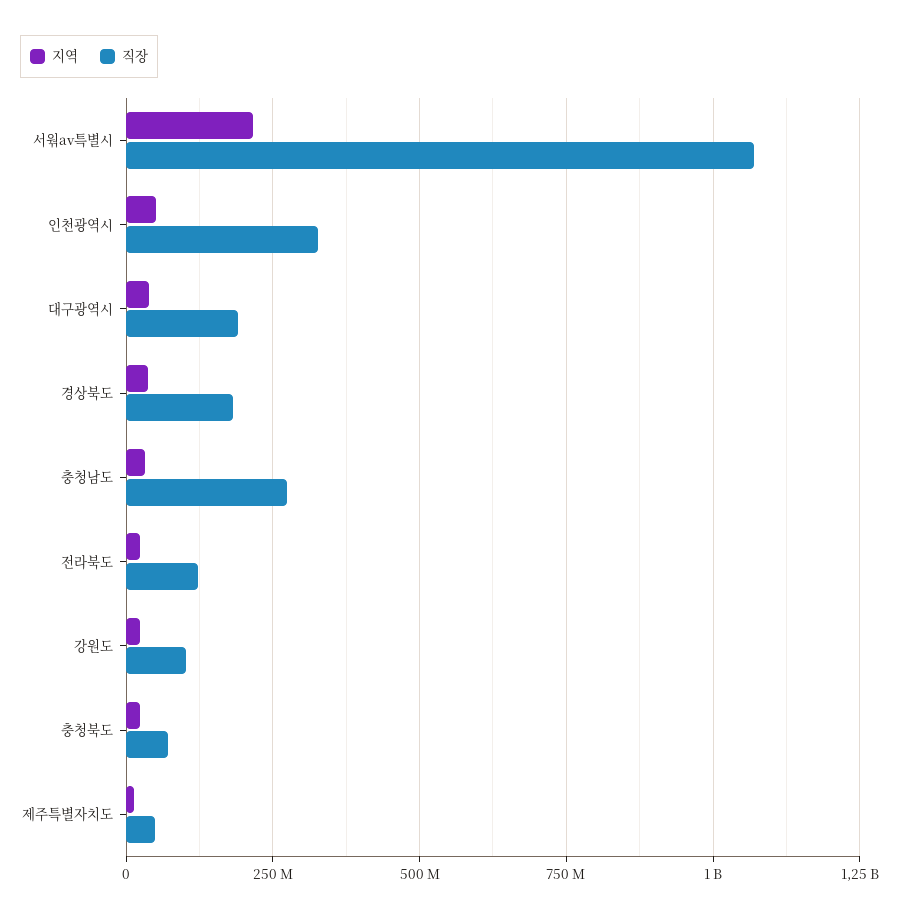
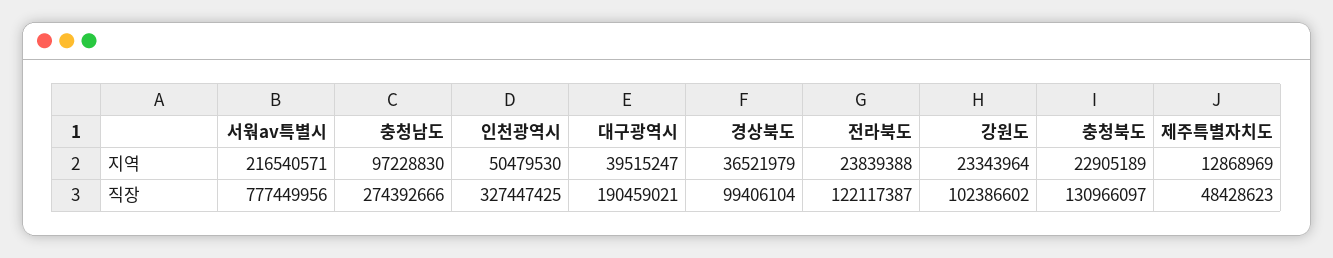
직장, 서웎av특별시: 1075000000 -> 777449956
직장, 경상북도: 175000000 -> 99406104
지역, 충청남도: 25000000 -> 97228830
직장, 충청북도: 75000000 -> 130966097

